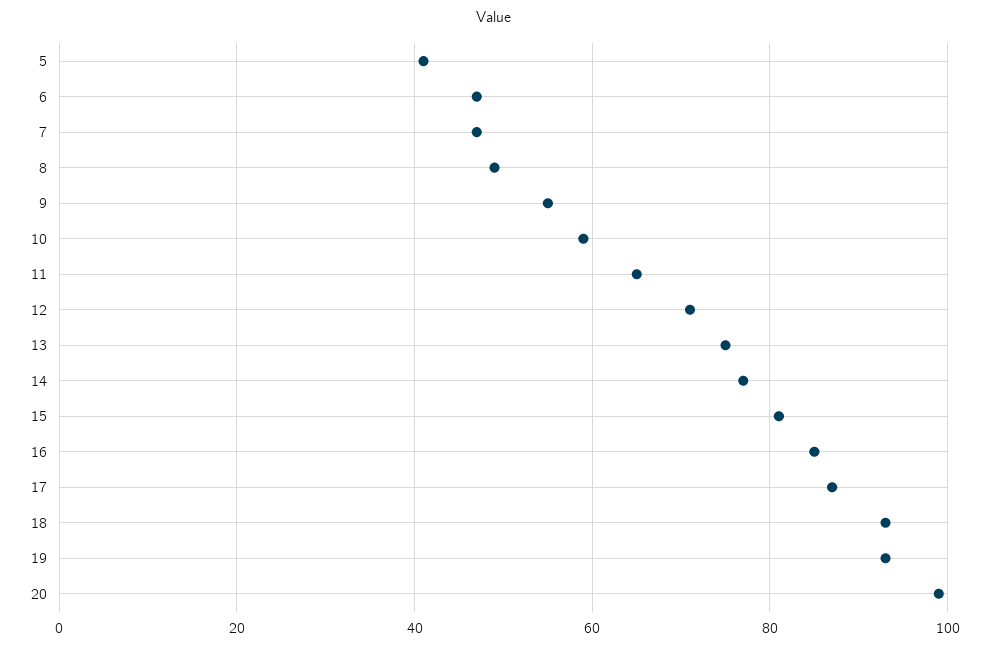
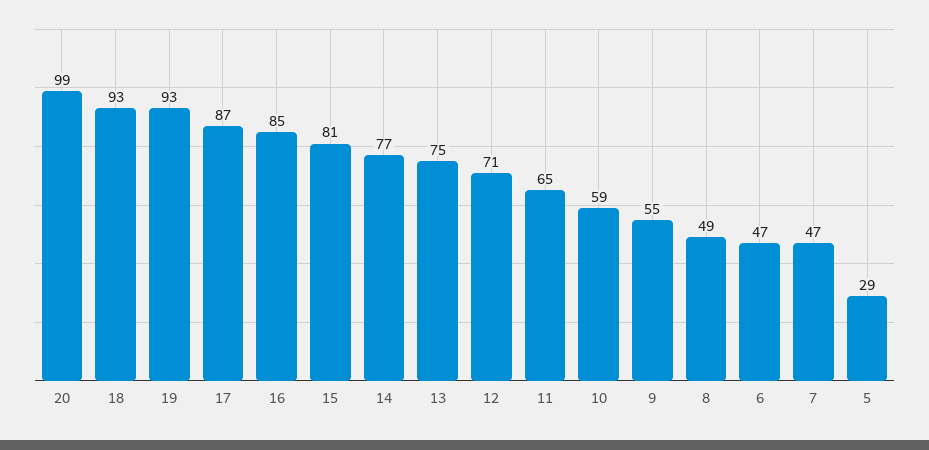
5: 40 -> 29

